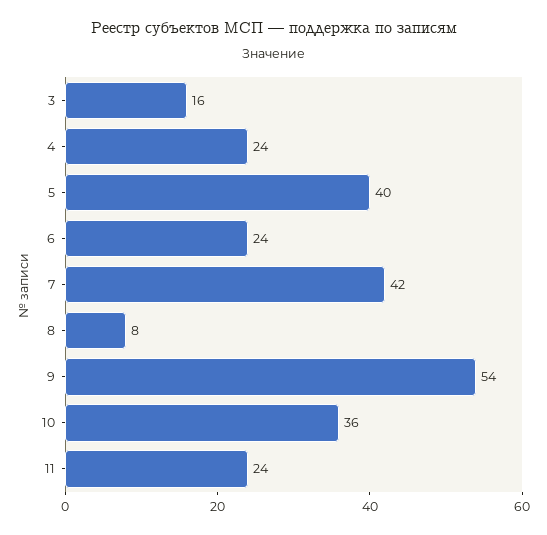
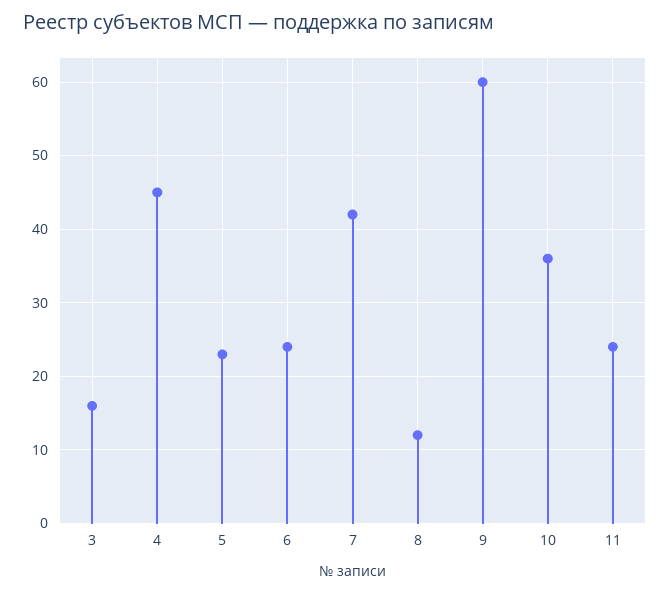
4: 24 -> 45
5: 40 -> 23
8: 8 -> 12
9: 54 -> 60

